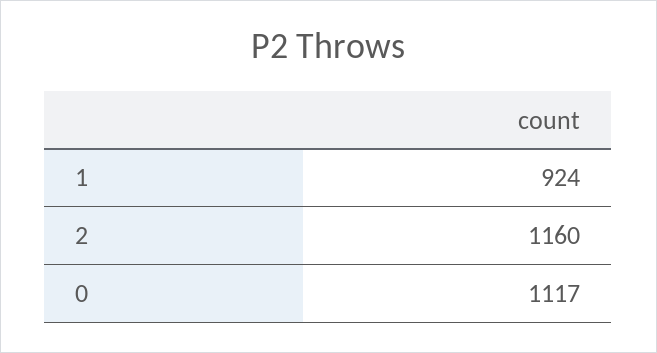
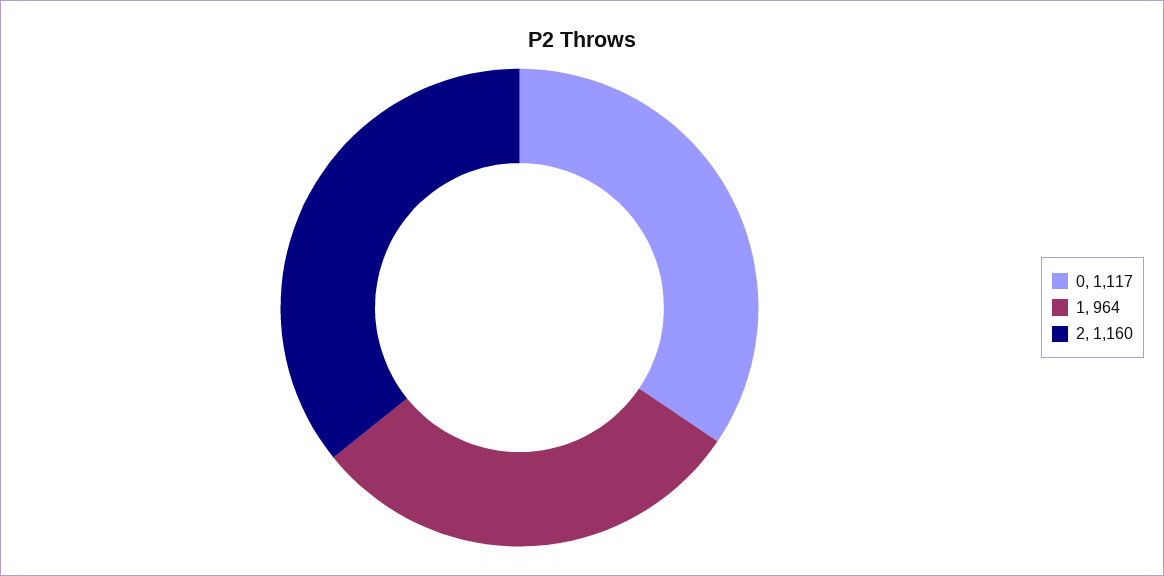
1: 924 -> 964

